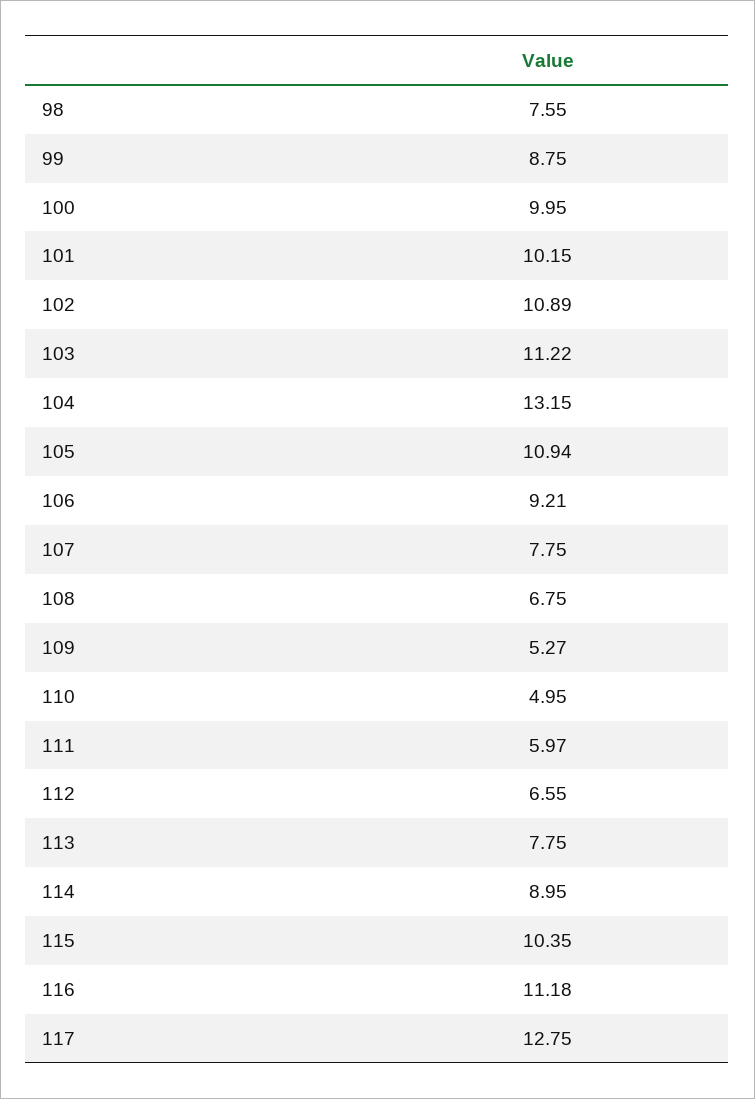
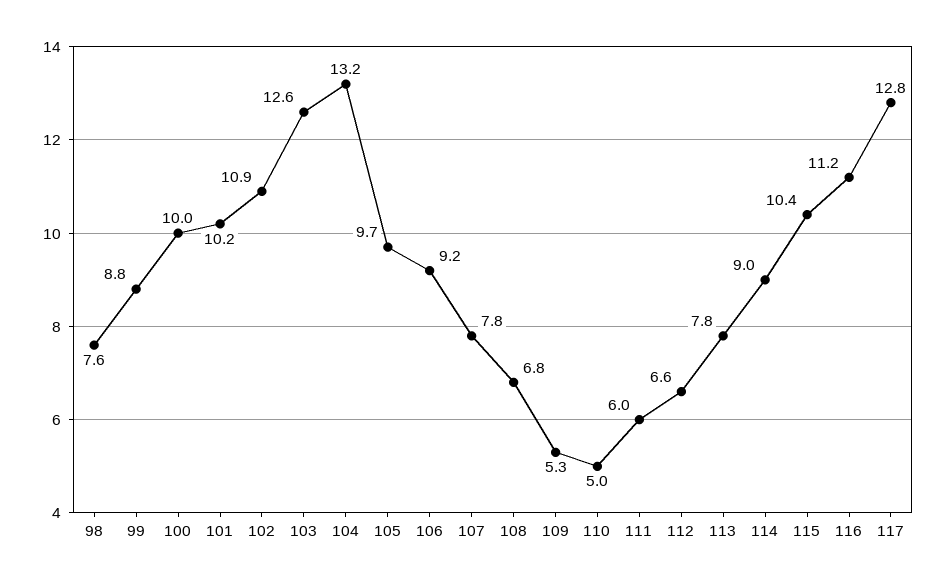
103: 11.22 -> 12.6
105: 10.94 -> 9.7

